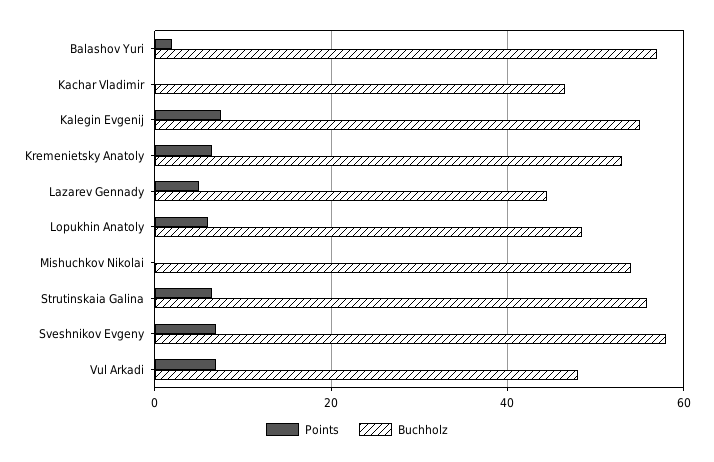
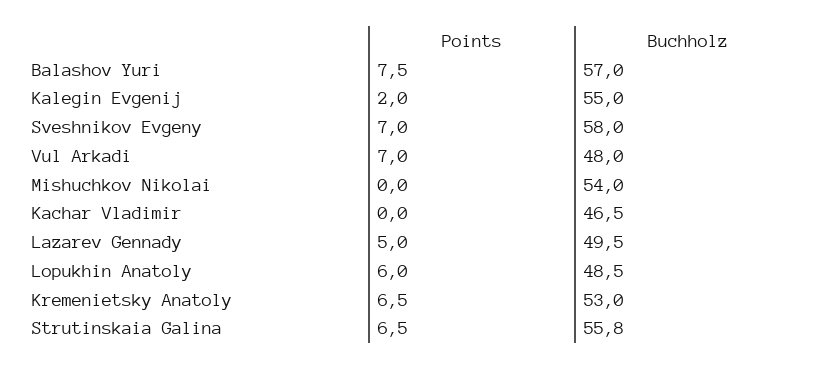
Points, Balashov Yuri: 2 -> 7.5
Points, Kalegin Evgenij: 8 -> 2
Buchholz, Lazarev Gennady: 44 -> 49.5

